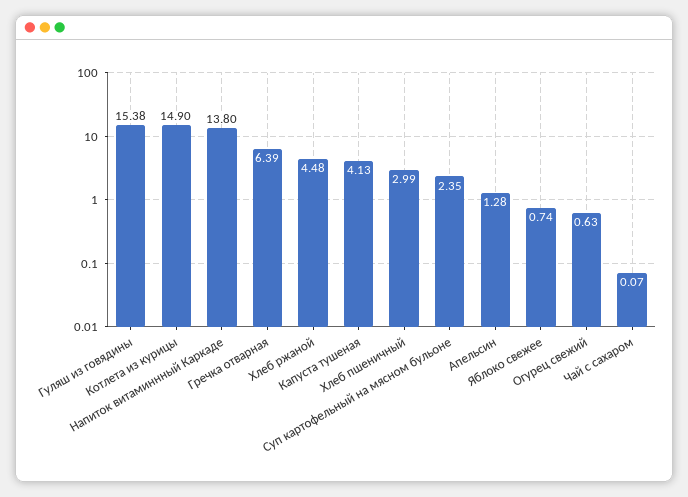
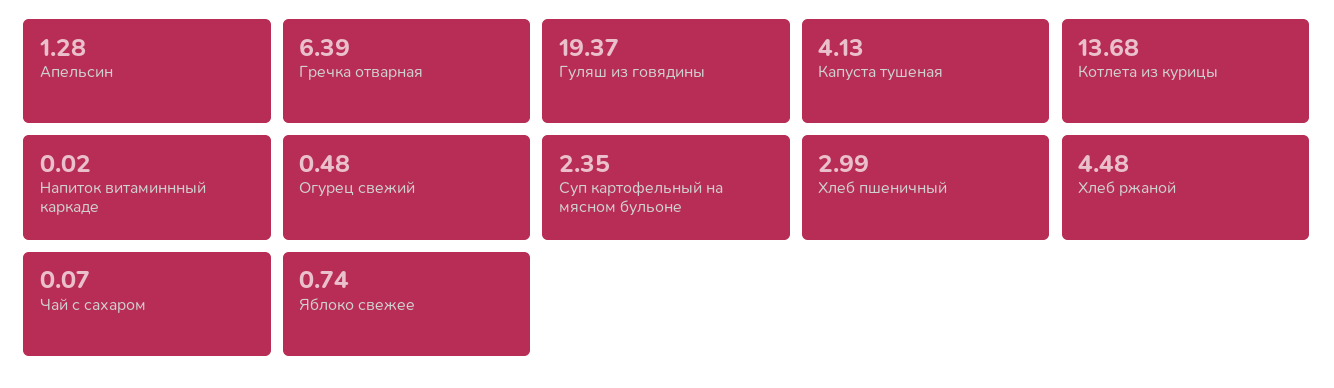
Гуляш из говядины: 15.38 -> 19.37
Котлета из курицы: 14.9 -> 13.68
Напиток витаминнный Каркаде: 13.8 -> 0.02
Огурец свежий: 0.63 -> 0.48

